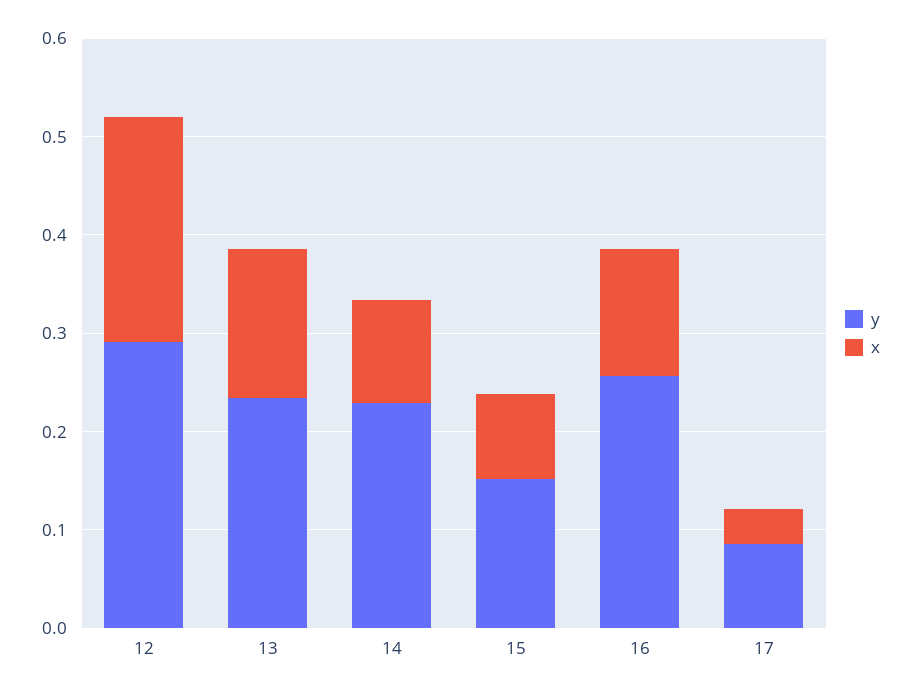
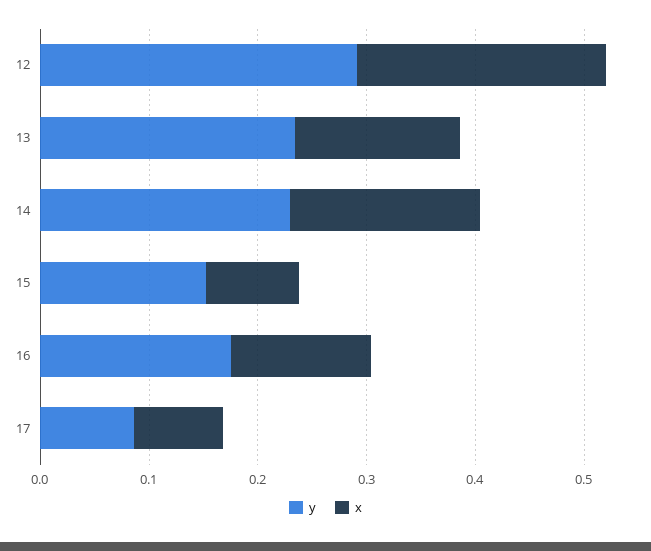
x, 14: 0.1 -> 0.18
y, 16: 0.26 -> 0.18
x, 17: 0.04 -> 0.08

